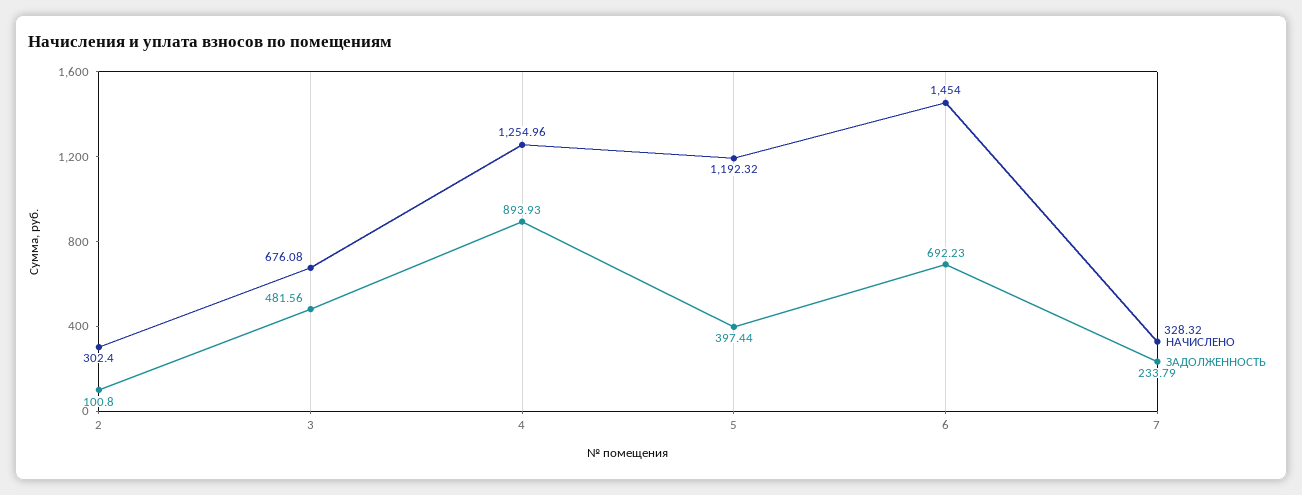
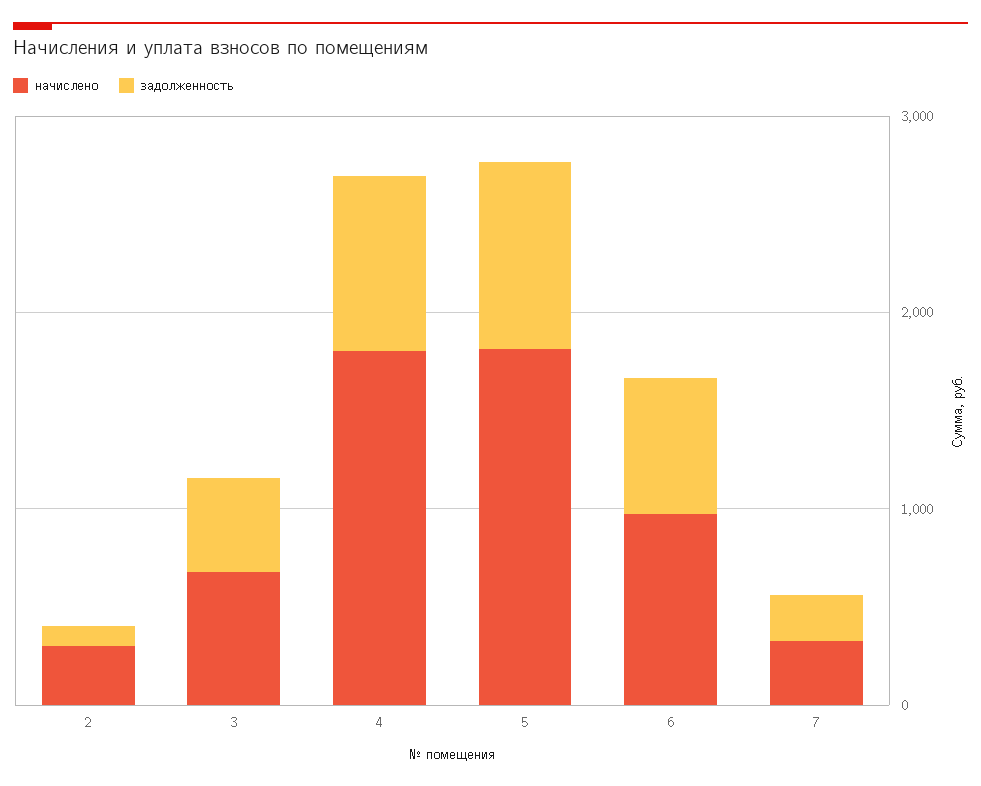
НАЧИСЛЕНО, 4: 1254.96 -> 1800
НАЧИСЛЕНО, 5: 1192.32 -> 1800
ЗАДОЛЖЕННОСТЬ, 5: 397.44 -> 1000
НАЧИСЛЕНО, 6: 1454 -> 1000

